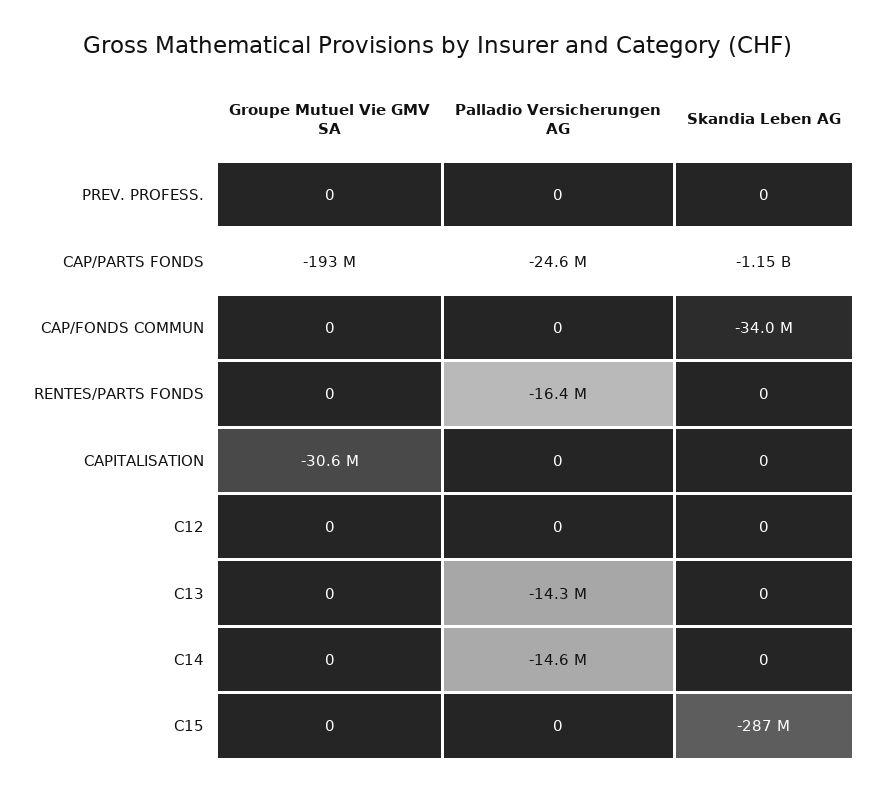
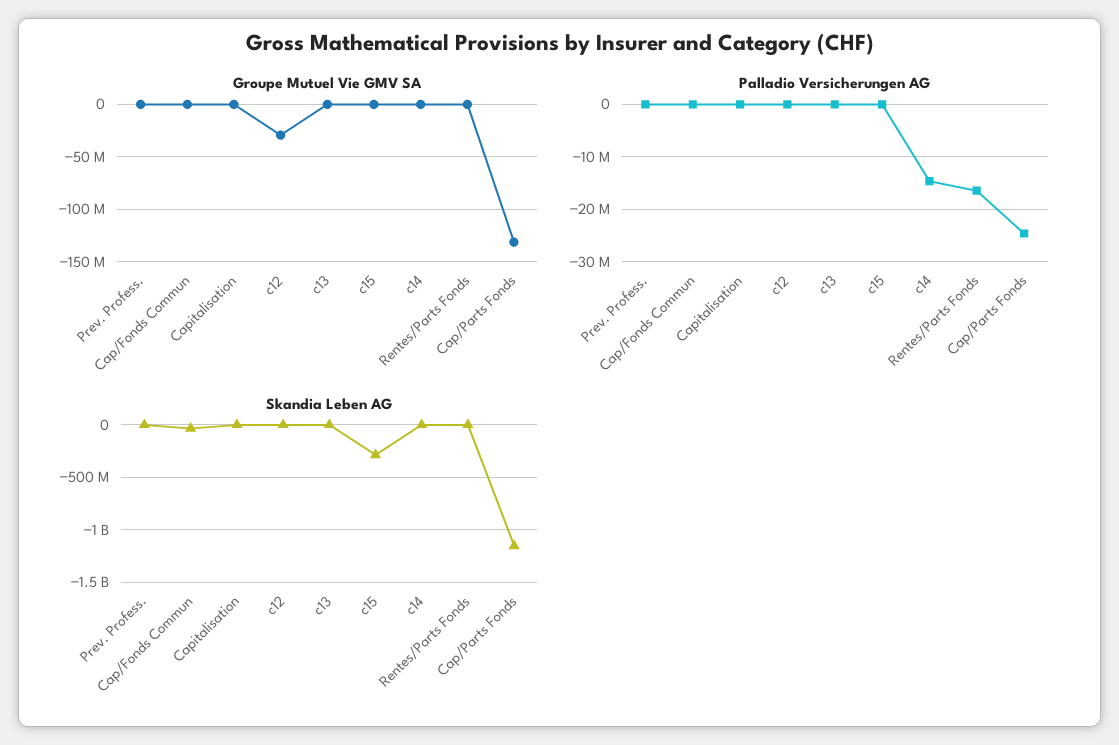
Groupe Mutuel Vie GMV SA, CAP/PARTS FONDS: -193000000 -> -130000000
Groupe Mutuel Vie GMV SA, CAPITALISATION: -30600000 -> 0
Groupe Mutuel Vie GMV SA, C12: 0 -> -30000000
Palladio Versicherungen AG, C13: -14300000 -> 0

